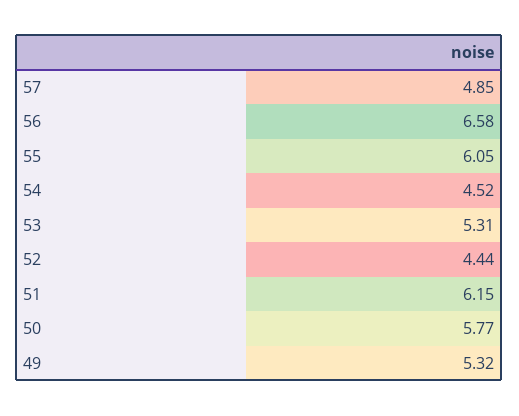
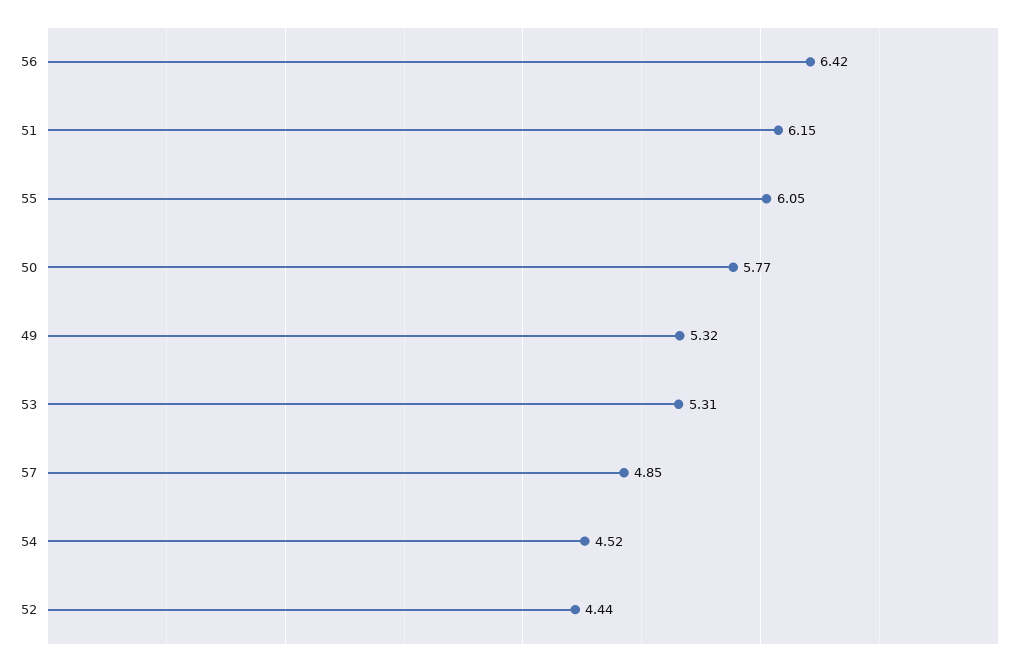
56: 6.58 -> 6.42

